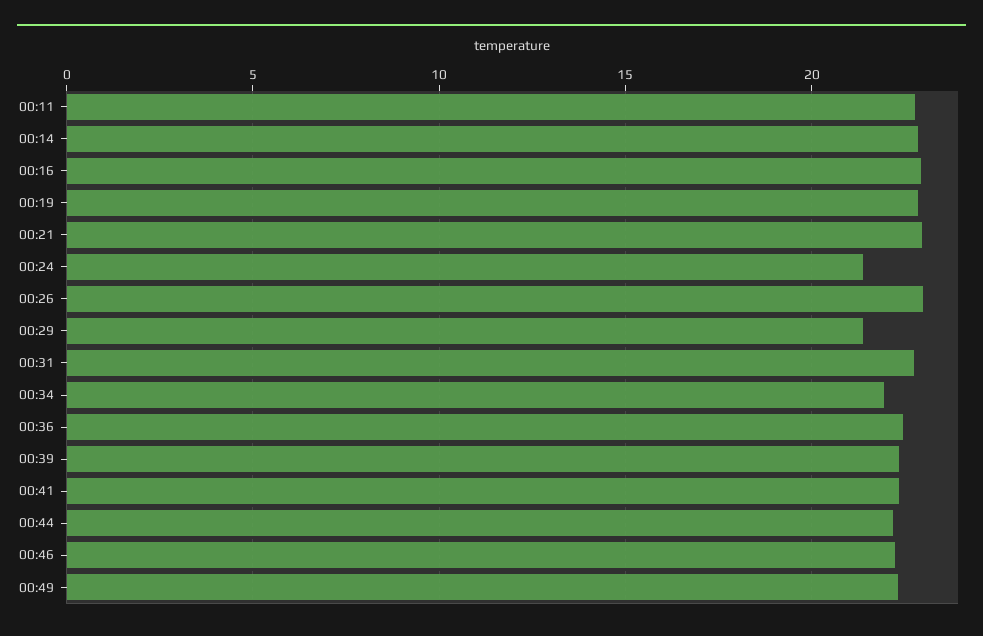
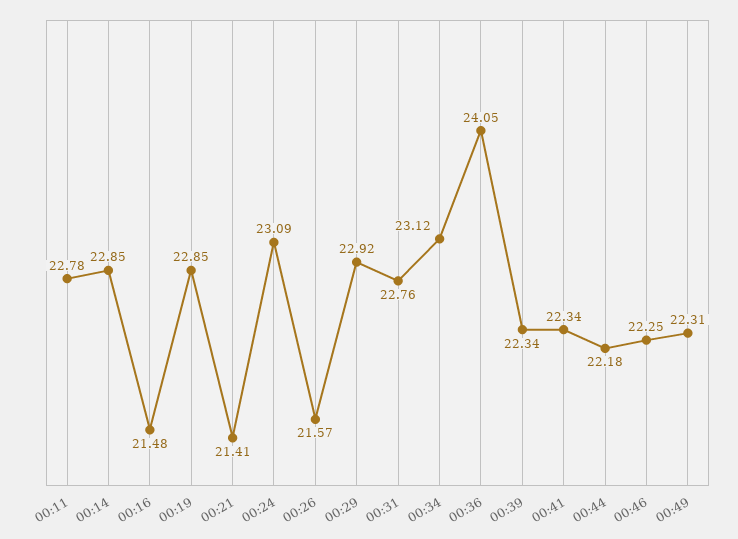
00:16: 23 -> 21.48
00:21: 23 -> 21.41
00:24: 21.5 -> 23.09
00:26: 23 -> 21.57
00:29: 21.5 -> 22.92
00:34: 22 -> 23.12
00:36: 22.5 -> 24.05

